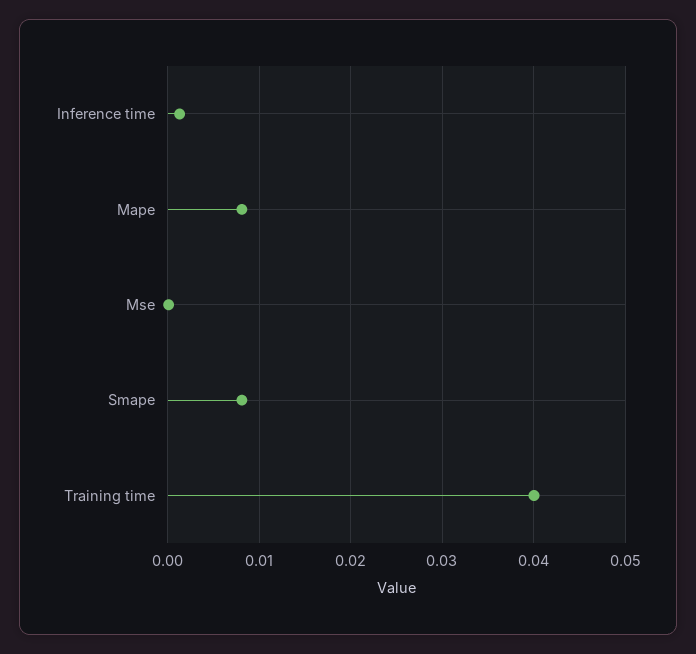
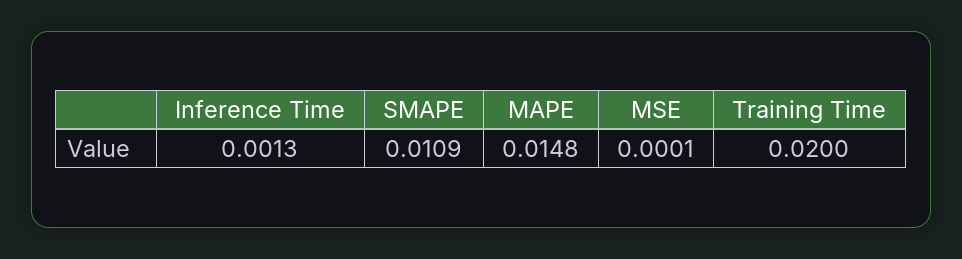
Mape: 0.008 -> 0.0148
Smape: 0.008 -> 0.0109
Training time: 0.04 -> 0.02

